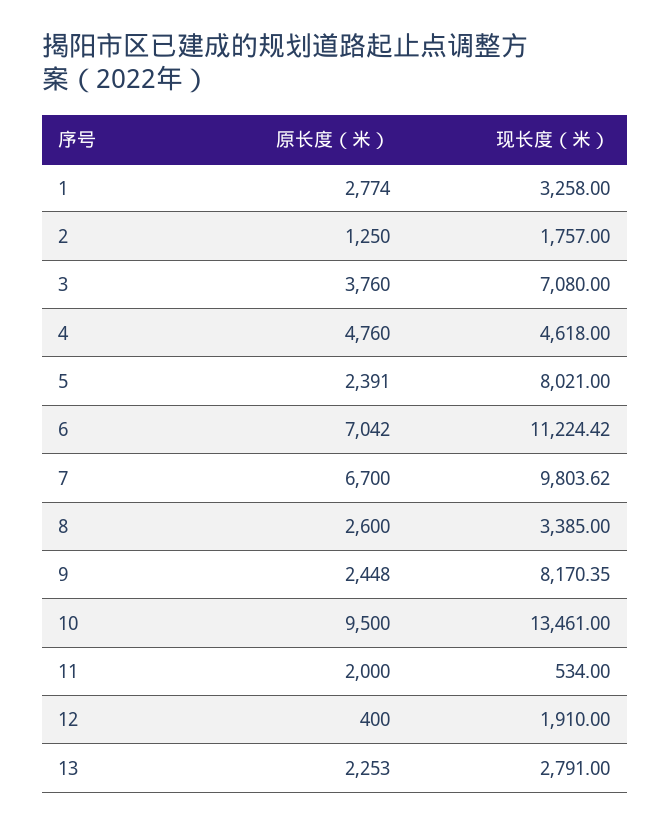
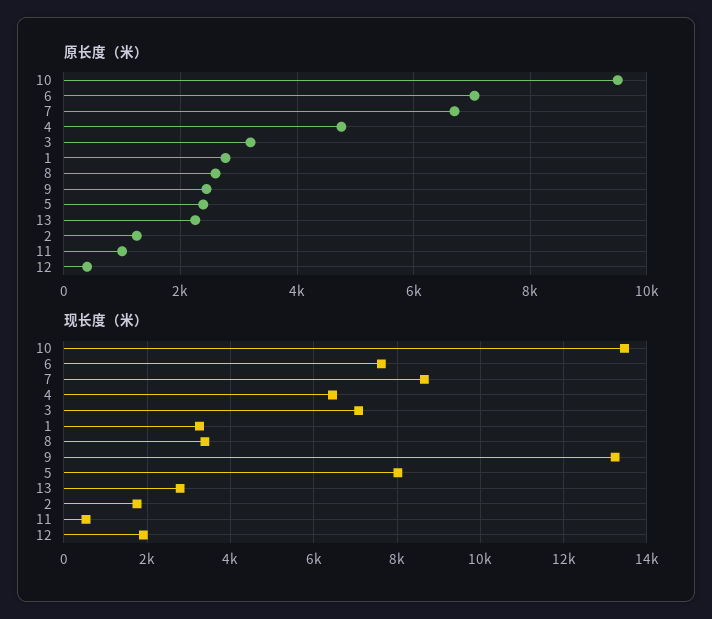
原长度（米）, 3: 3760 -> 3200
现长度（米）, 4: 4618 -> 6400
现长度（米）, 6: 11224.42 -> 7600
现长度（米）, 7: 9803.62 -> 8600
现长度（米）, 9: 8170.35 -> 13200
原长度（米）, 11: 2000 -> 1000

